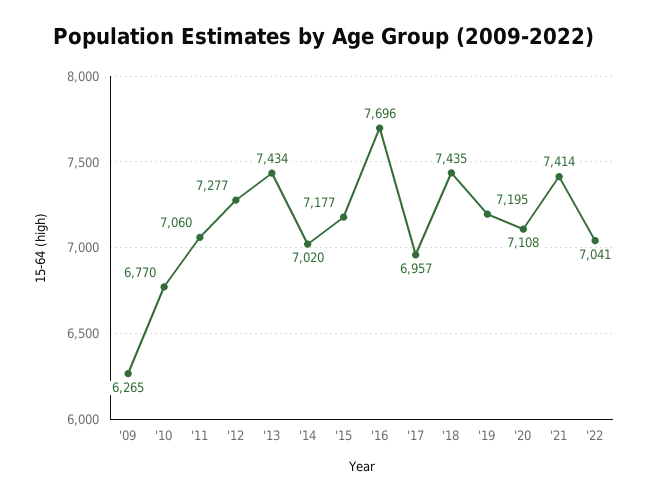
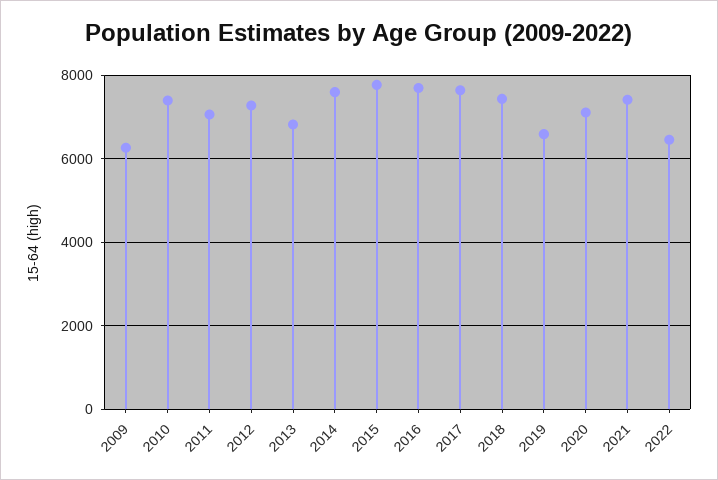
'10: 6770 -> 7400
'13: 7434 -> 6800
'14: 7020 -> 7600
'15: 7177 -> 7800
'17: 6957 -> 7600
'19: 7195 -> 6600
'22: 7041 -> 6400

